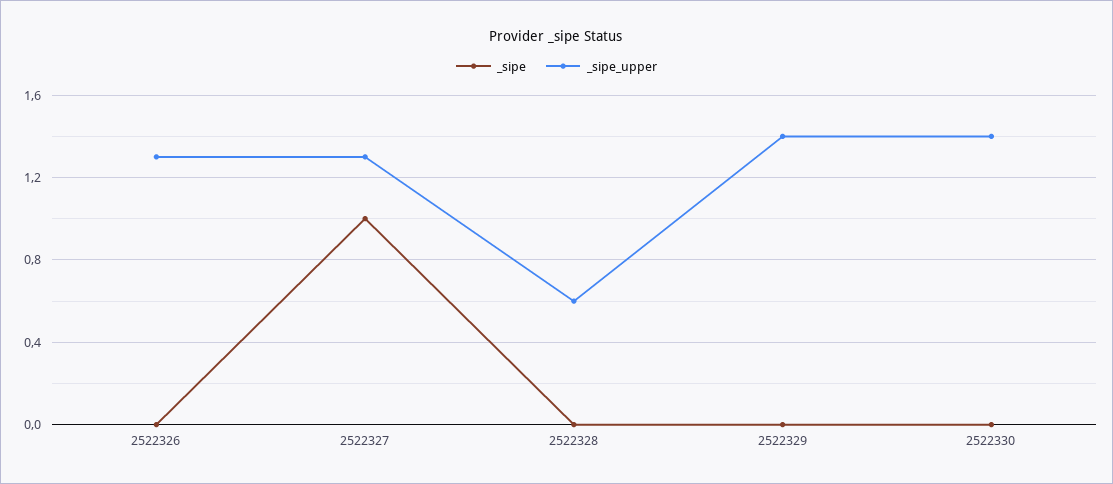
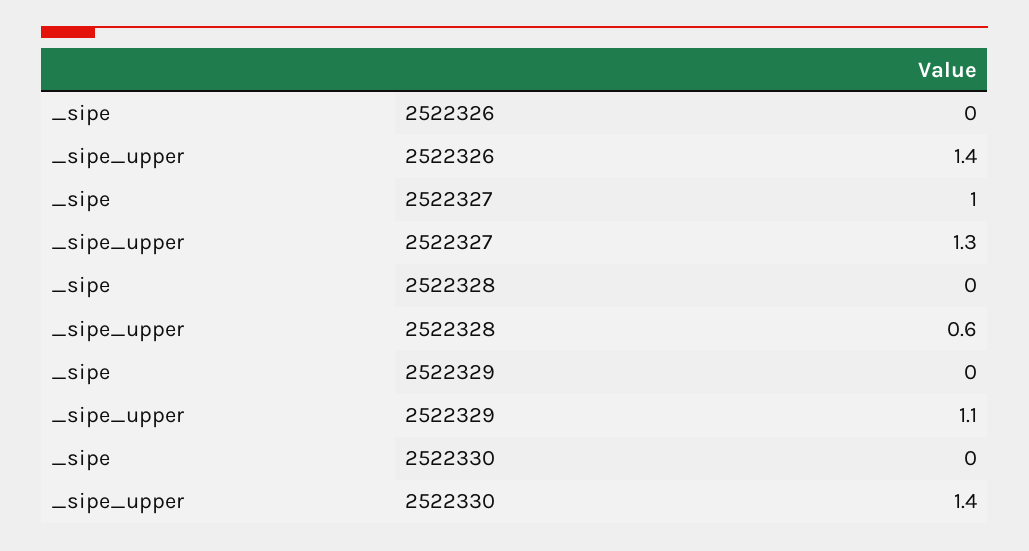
_sipe_upper, 2522326: 1.3 -> 1.4
_sipe_upper, 2522329: 1.4 -> 1.1

